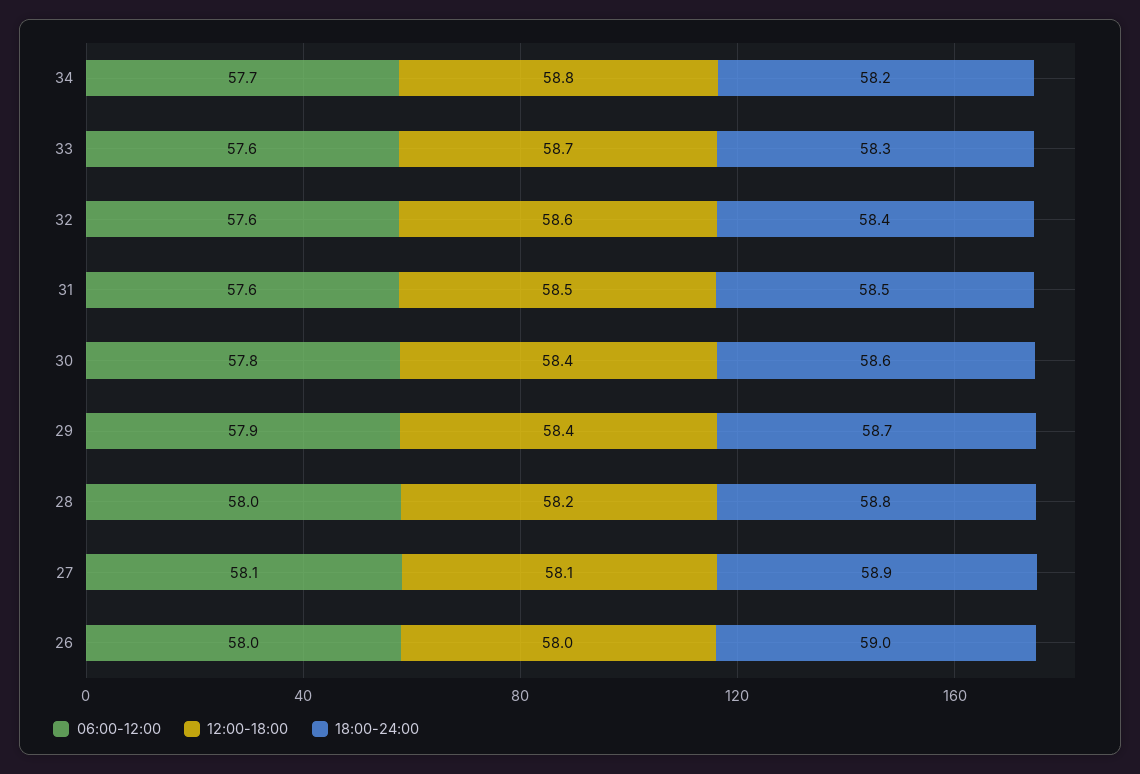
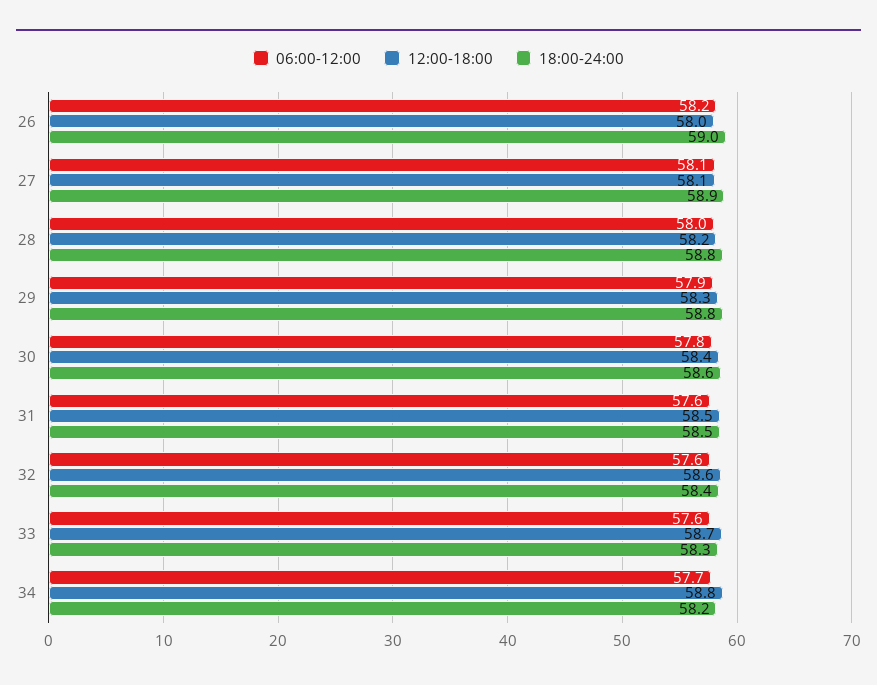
12:00-18:00, 29: 58.4 -> 58.3
18:00-24:00, 29: 58.7 -> 58.8
06:00-12:00, 26: 58 -> 58.2

